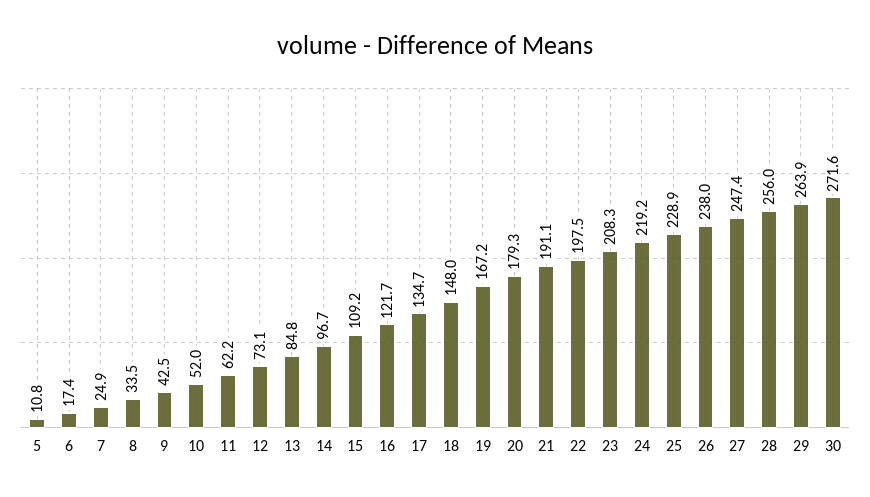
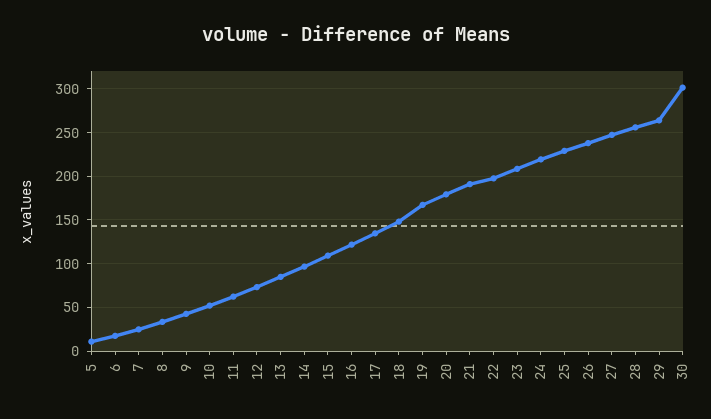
30: 271.6 -> 300

